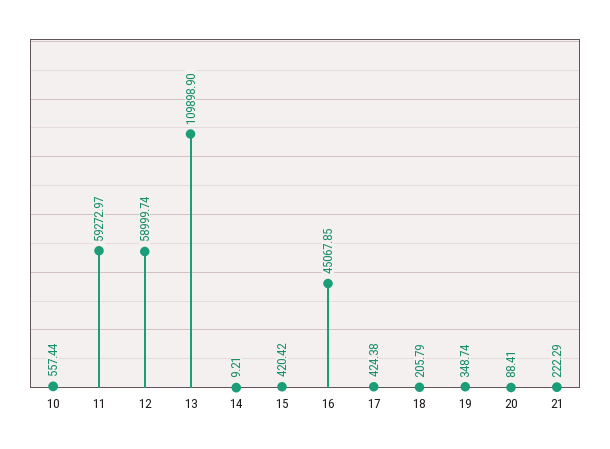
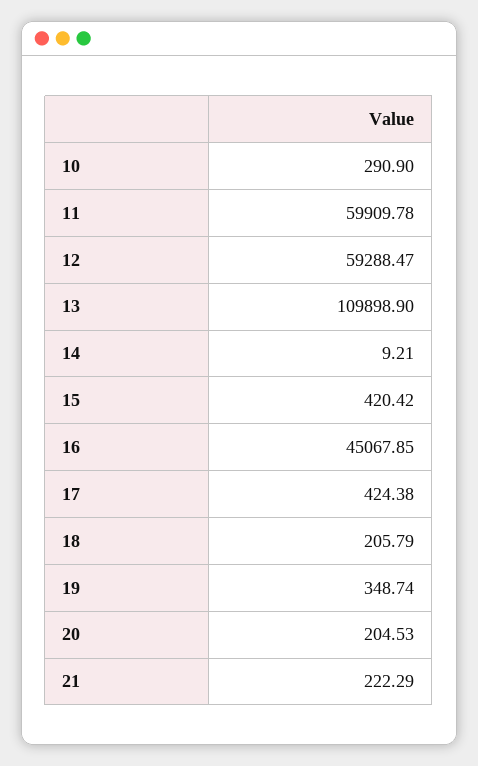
10: 557.44 -> 290.9
11: 59272.97 -> 59909.78
12: 58999.74 -> 59288.47
20: 88.41 -> 204.53

